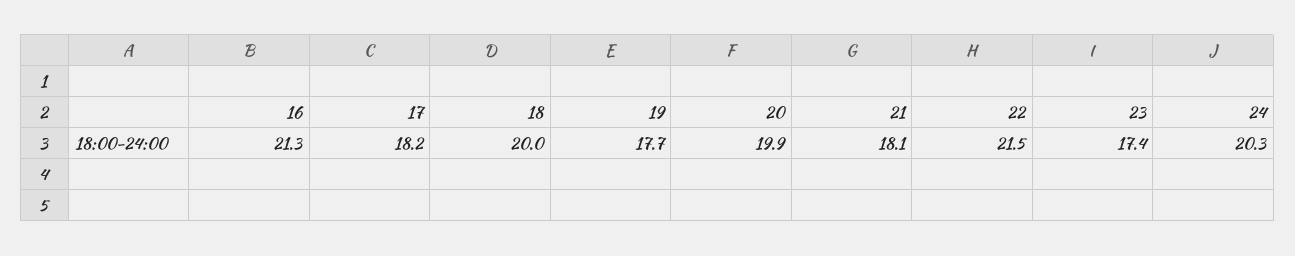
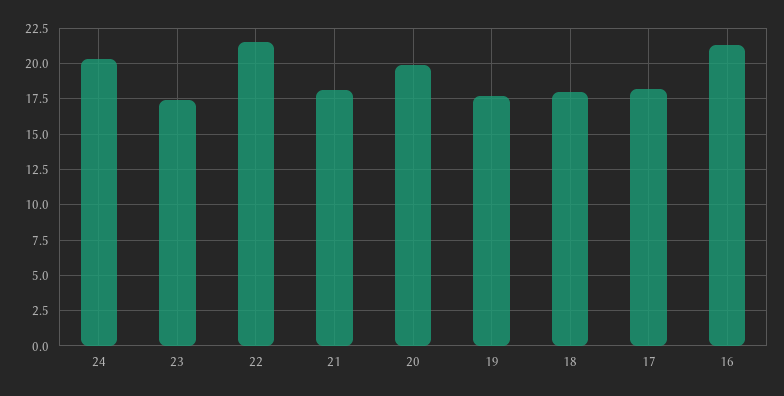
18: 20 -> 18

